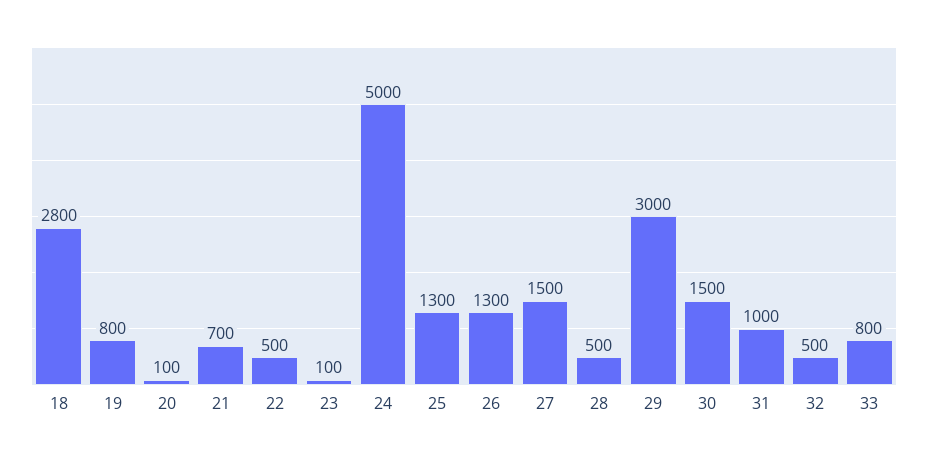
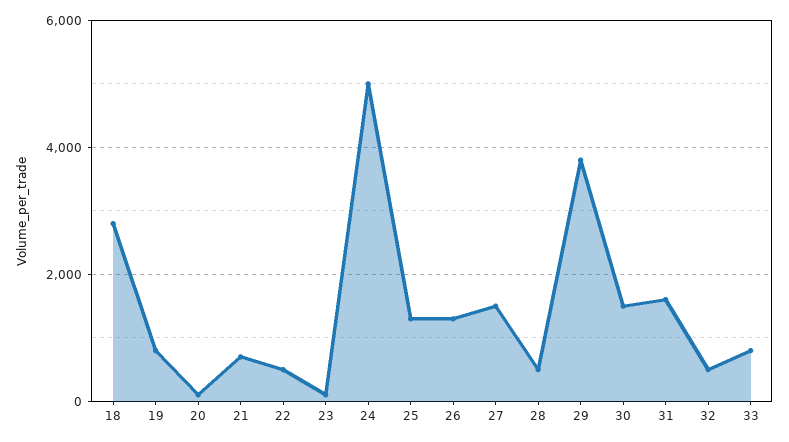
29: 3000 -> 3800
31: 1000 -> 1600

